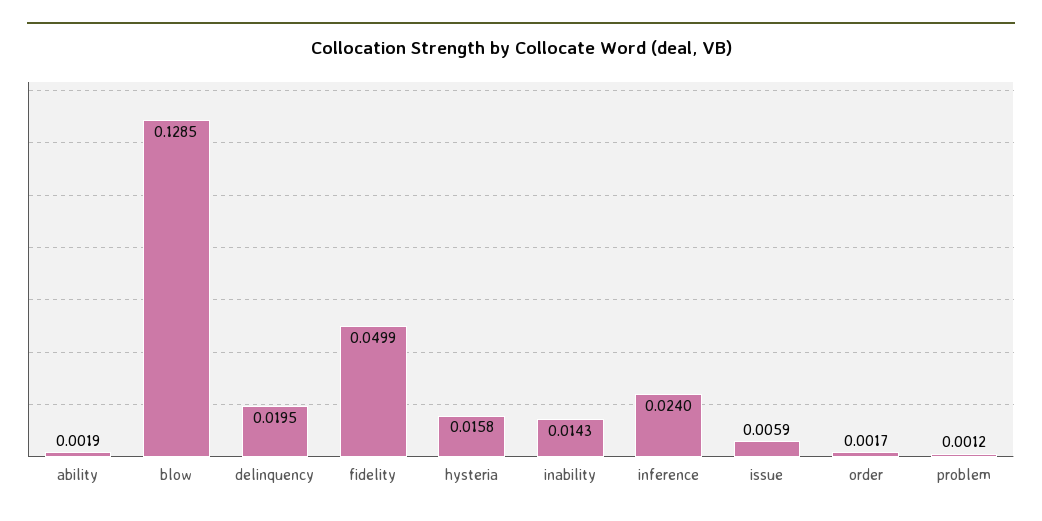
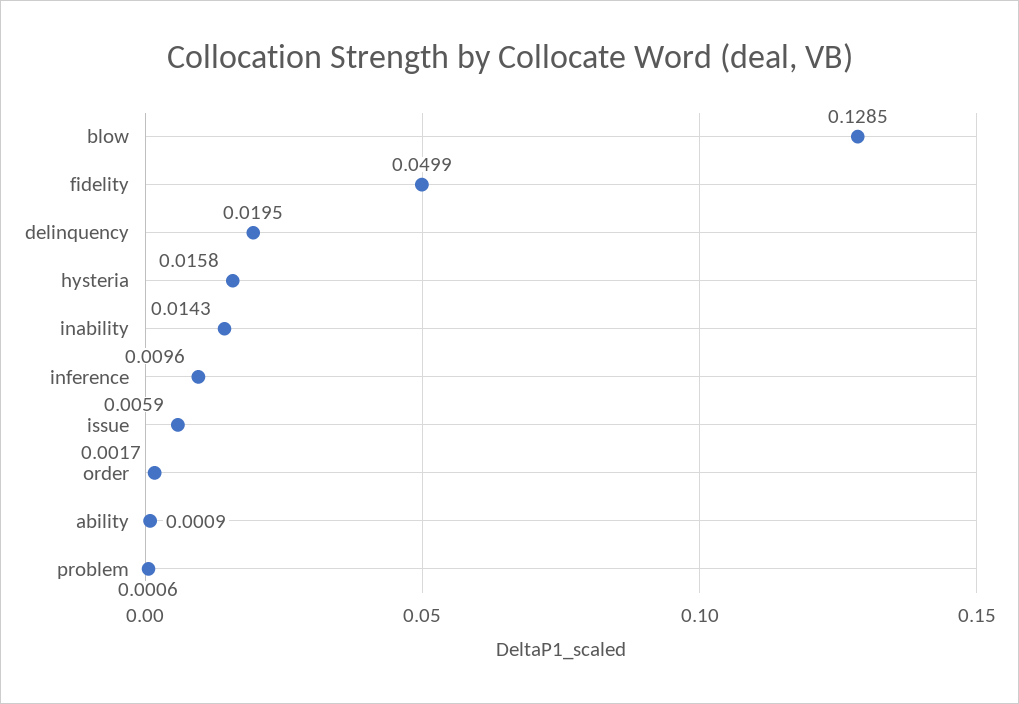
ability: 0.0019 -> 0.0009
inference: 0.024 -> 0.0096
problem: 0.0012 -> 0.0006

